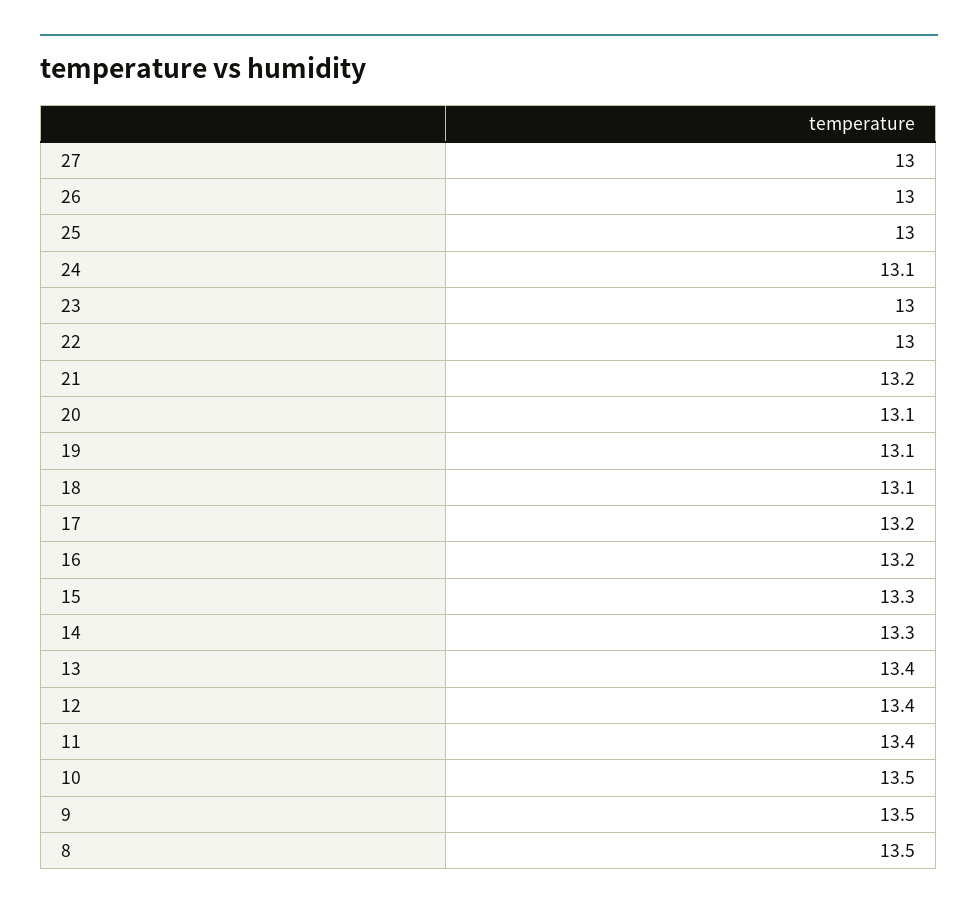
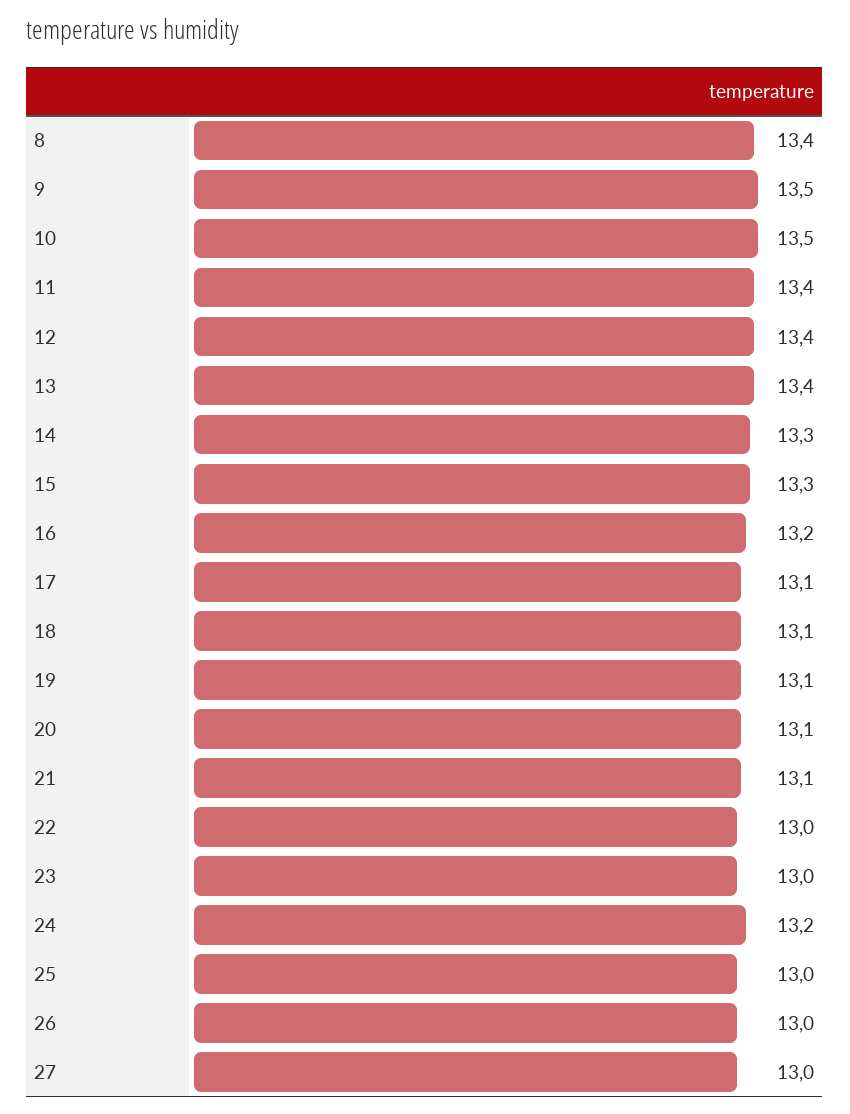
24: 13.1 -> 13.2
21: 13.2 -> 13.1
17: 13.2 -> 13.1
8: 13.5 -> 13.4

